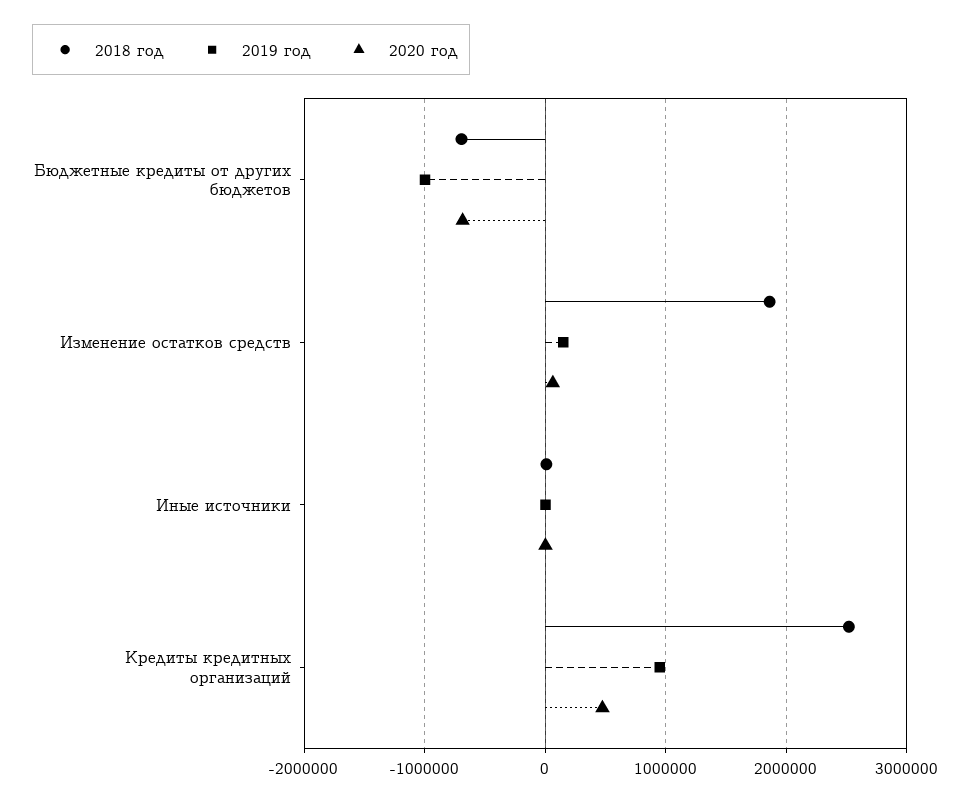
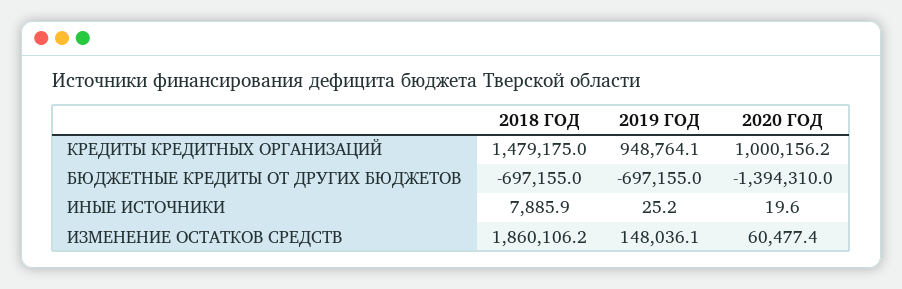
2019 год, Бюджетные кредиты от других бюджетов: -1000000 -> -697155
2020 год, Бюджетные кредиты от других бюджетов: -700000 -> -1394310
2018 год, Кредиты кредитных организаций: 2500000 -> 1479175
2020 год, Кредиты кредитных организаций: 500000 -> 1000156.2

